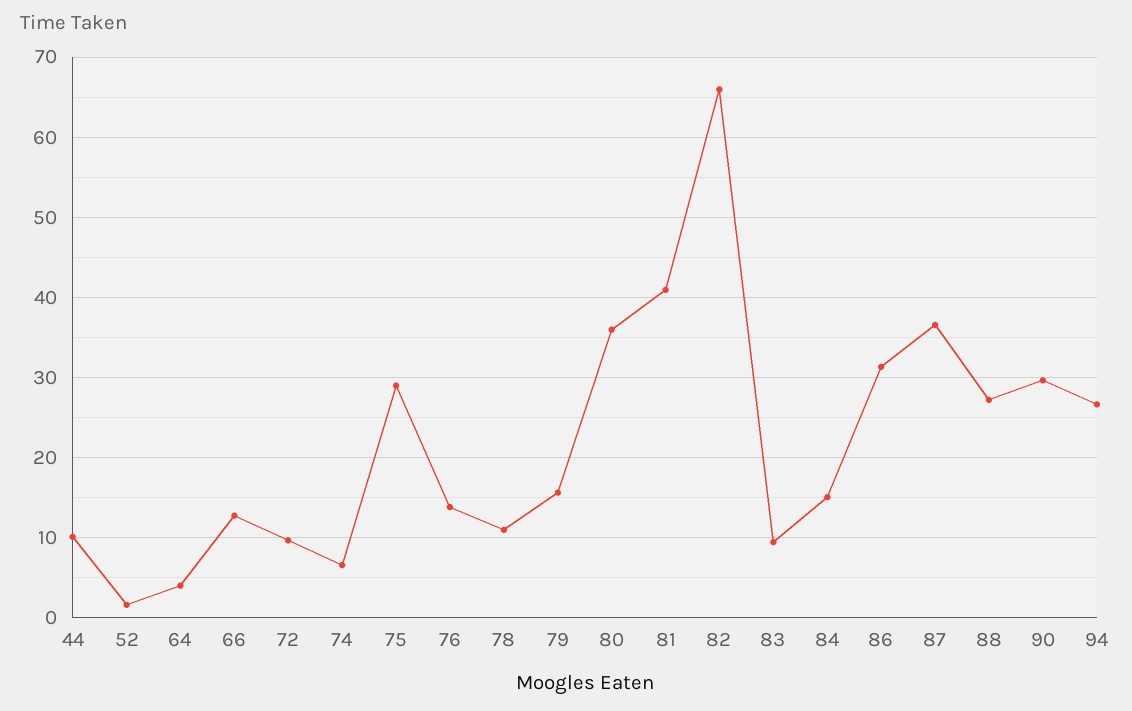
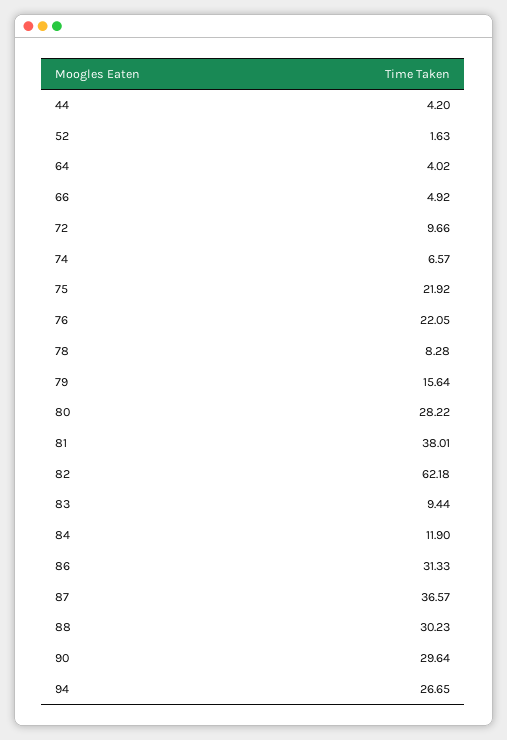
44: 10 -> 4.2
66: 13 -> 4.92
75: 29 -> 21.92
76: 14 -> 22.05
78: 11 -> 8.28
80: 36 -> 28.22
81: 41 -> 38.01
82: 66 -> 62.18
84: 15 -> 11.9
88: 27 -> 30.23

